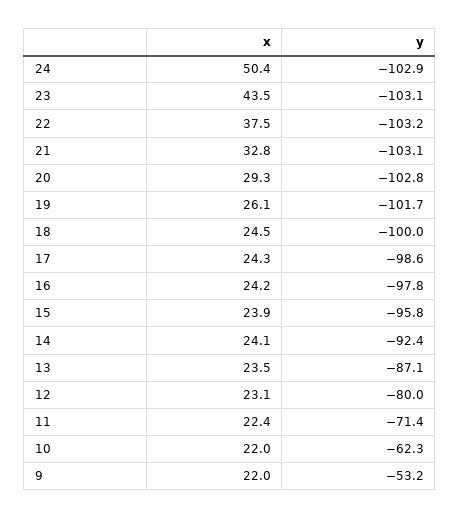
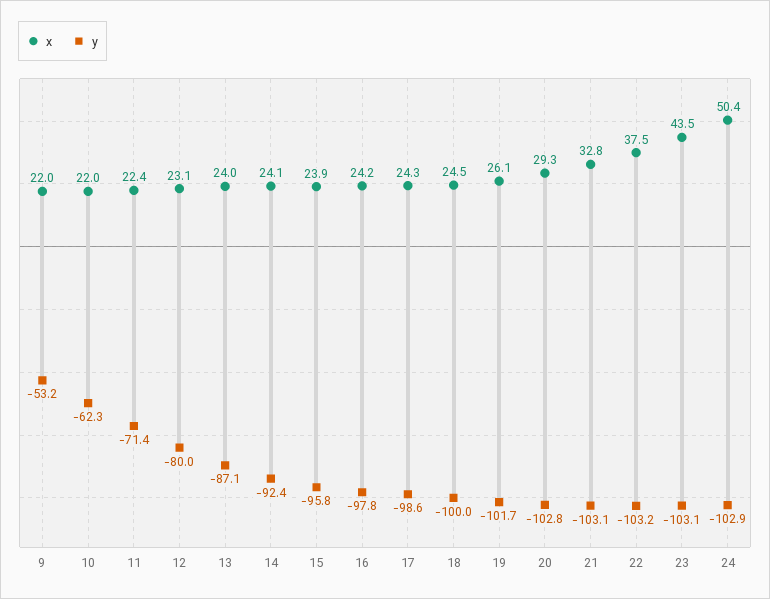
x, 13: 23.5 -> 24

